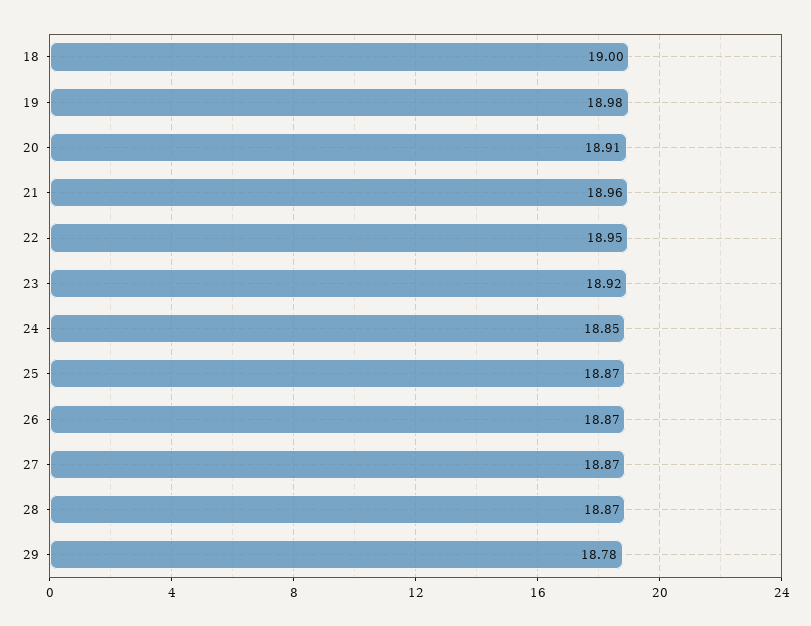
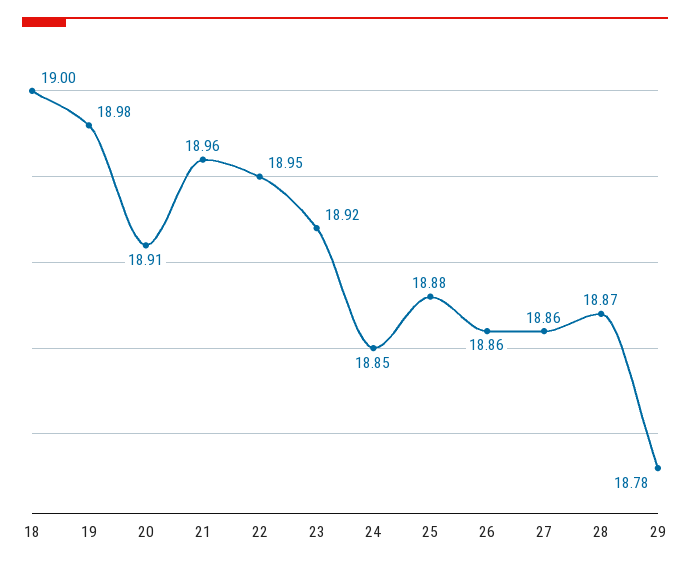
25: 18.87 -> 18.88
26: 18.87 -> 18.86
27: 18.87 -> 18.86

